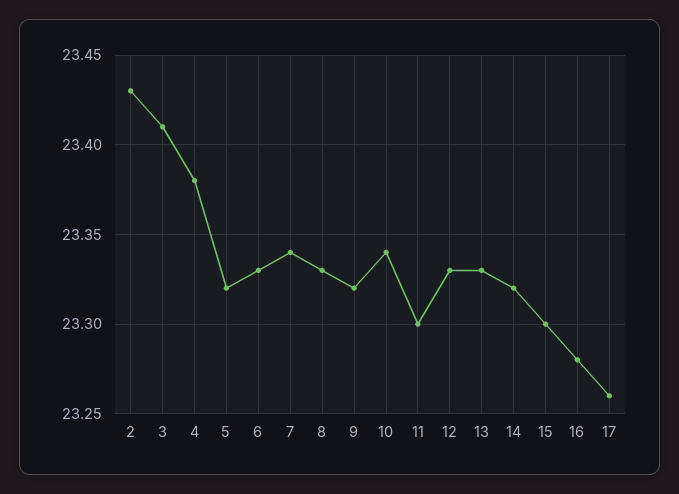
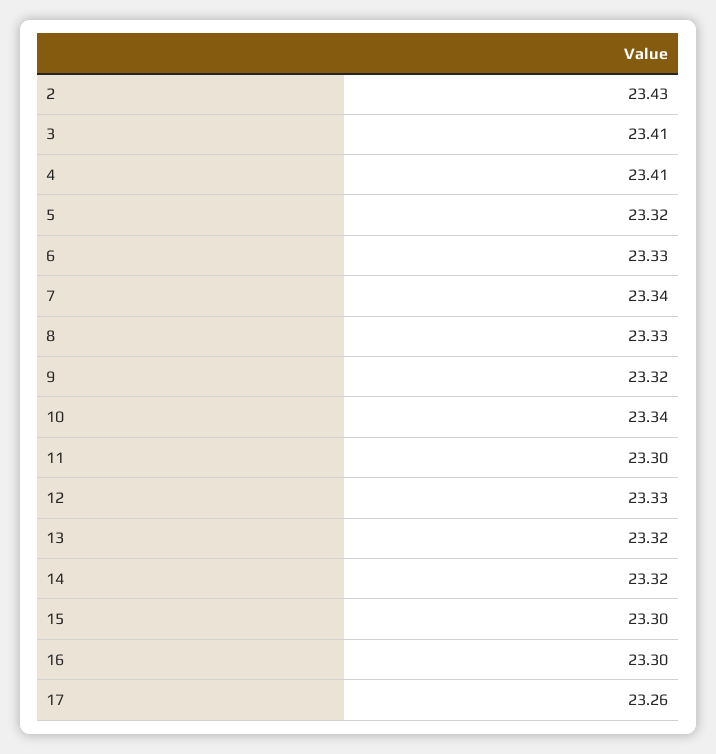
4: 23.38 -> 23.41
13: 23.33 -> 23.32
16: 23.28 -> 23.3

